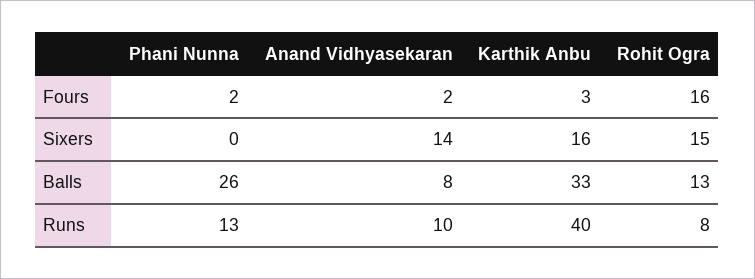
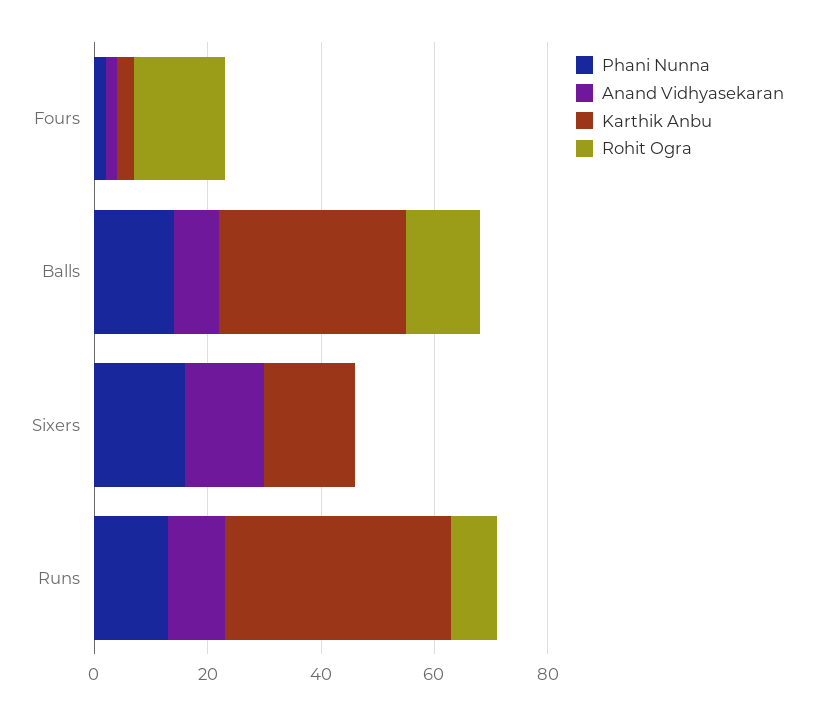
Phani Nunna, Sixers: 0 -> 15
Rohit Ogra, Sixers: 15 -> 0
Phani Nunna, Balls: 26 -> 15

